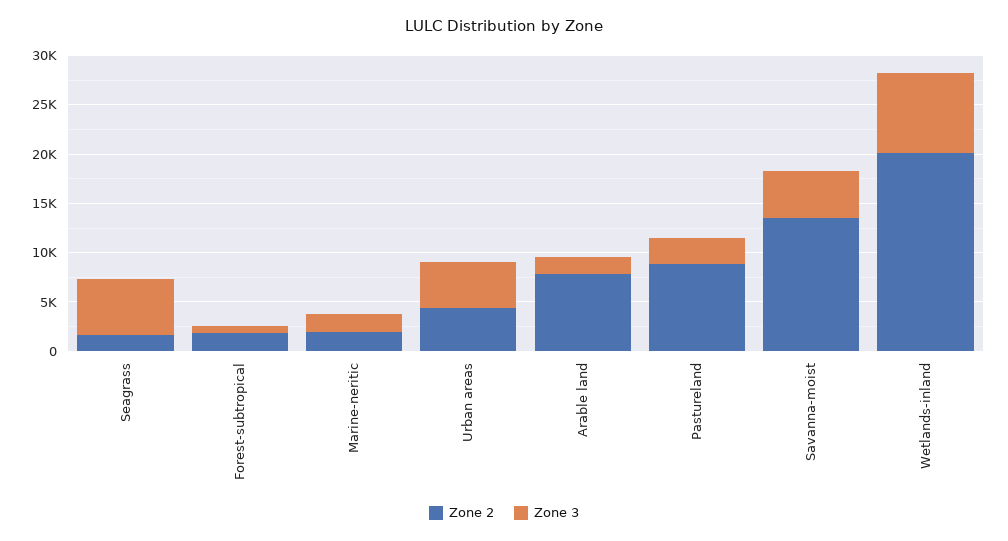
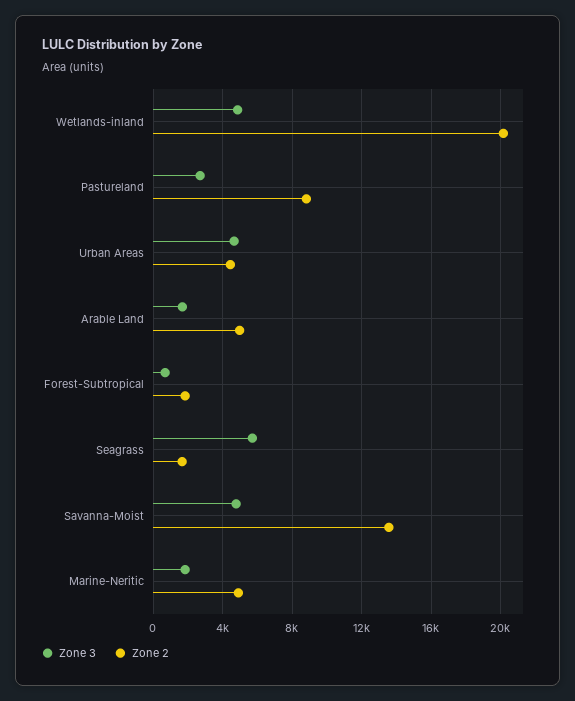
Zone 2, Marine-neritic: 2000 -> 5000
Zone 2, Arable land: 8000 -> 5000
Zone 3, Wetlands-inland: 8000 -> 5000

